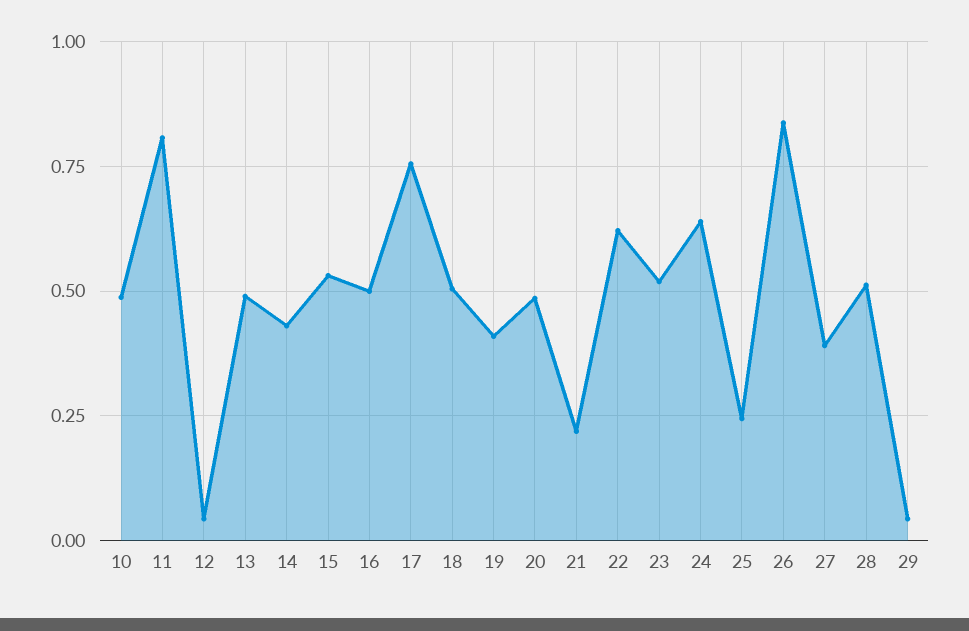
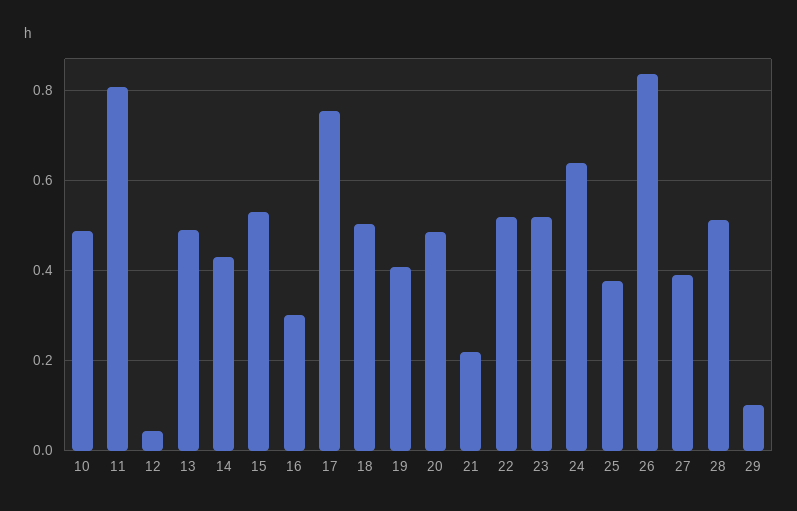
16: 0.5 -> 0.3
22: 0.625 -> 0.52
25: 0.25 -> 0.38
29: 0.05 -> 0.1

